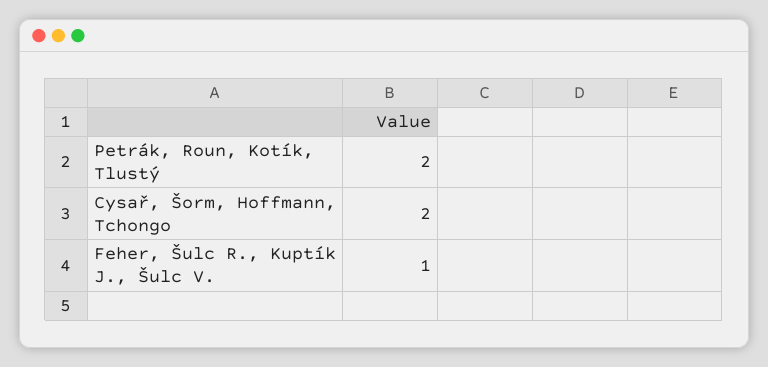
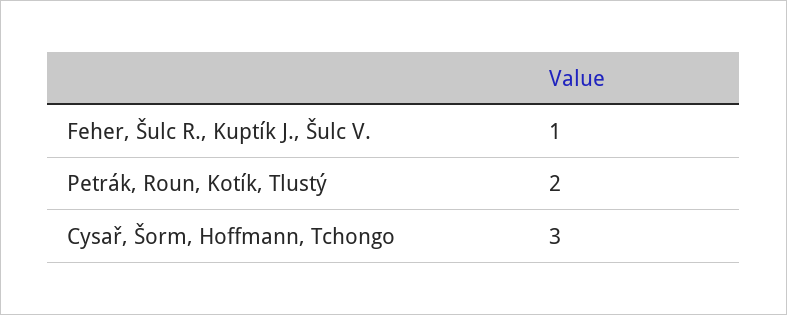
Cysař, Šorm, Hoffmann, Tchongo: 2 -> 3

